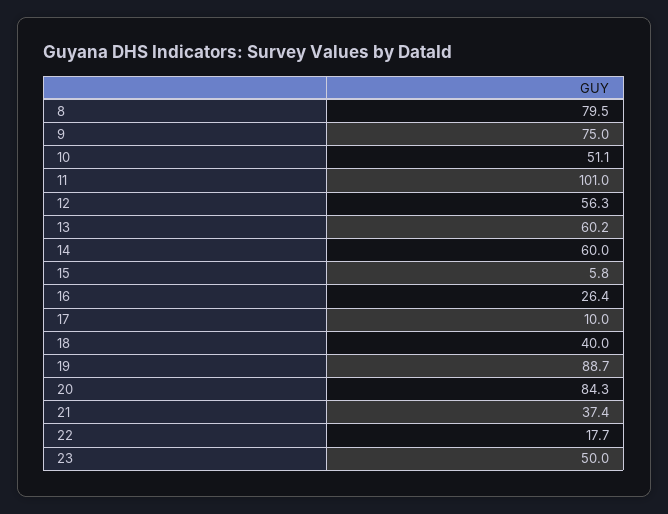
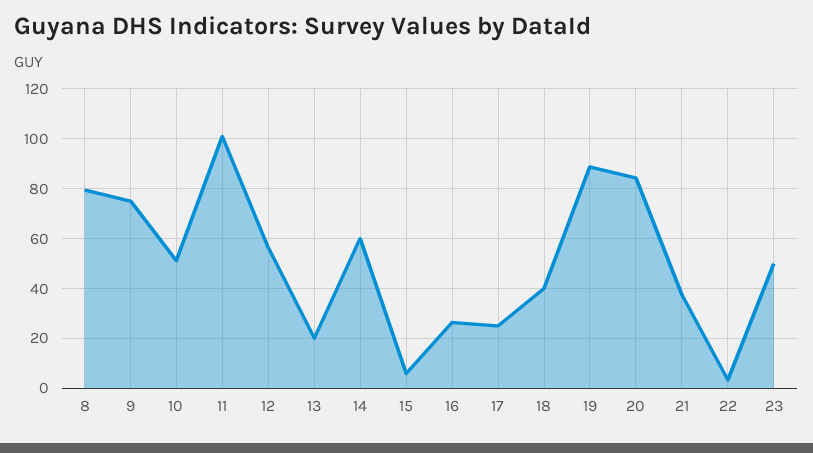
13: 60.2 -> 20
17: 10 -> 25
22: 17.7 -> 2.5

